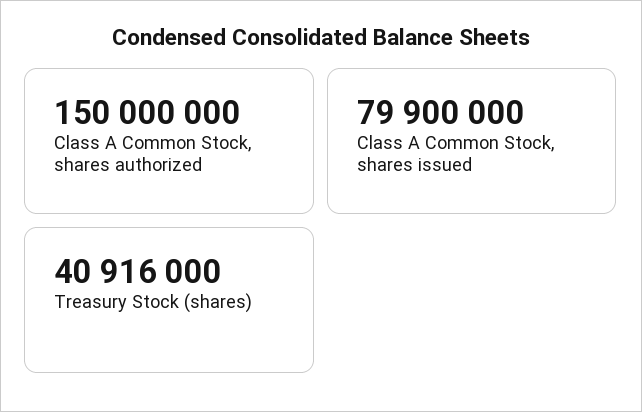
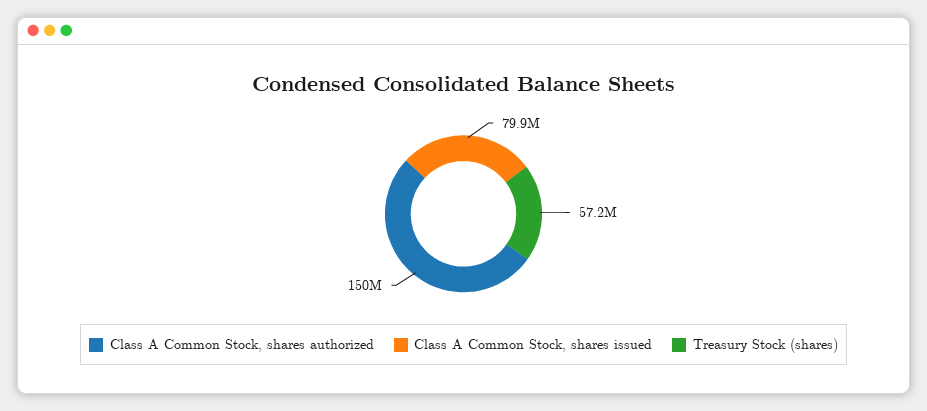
Treasury Stock (shares): 40916000 -> 57200000

